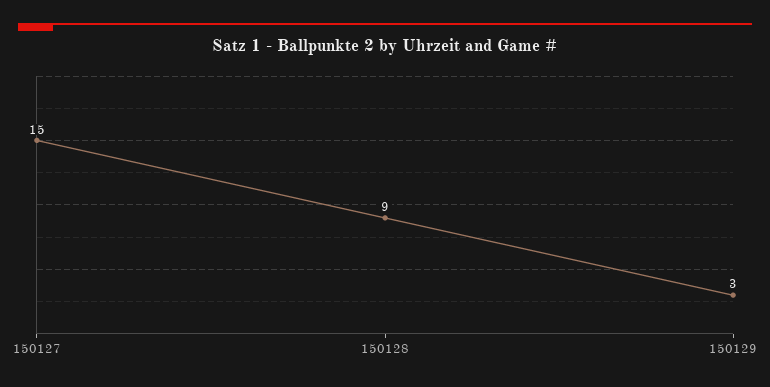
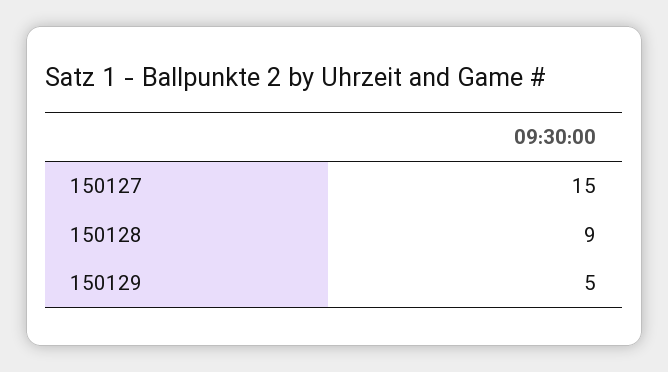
150129: 3 -> 5

